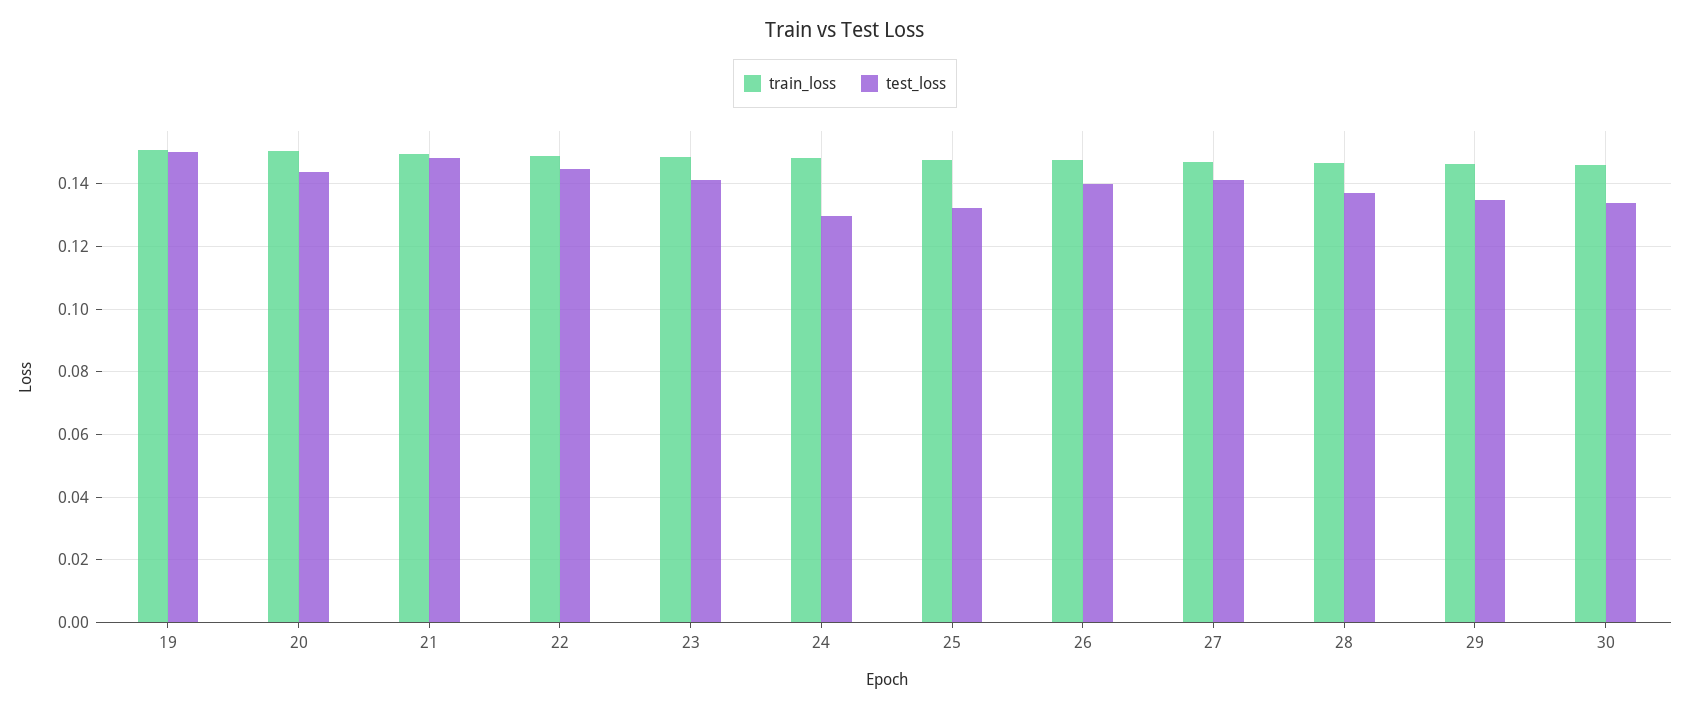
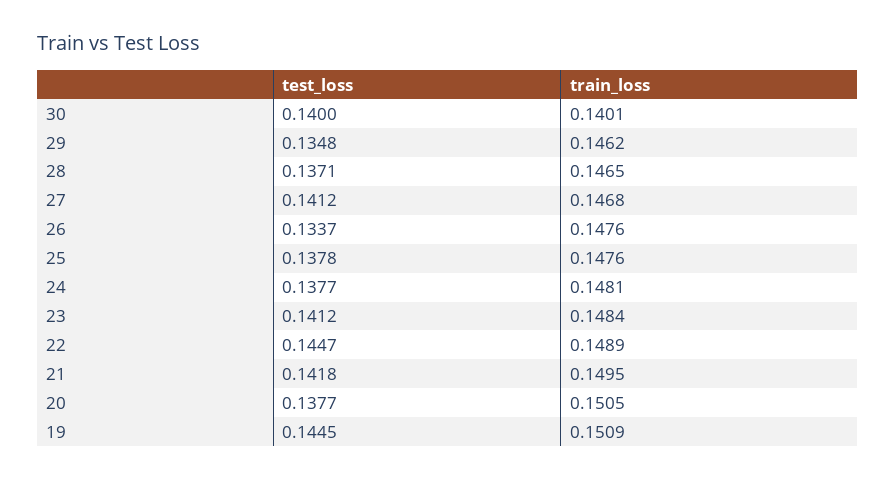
test_loss, 19: 0.15 -> 0.1445
test_loss, 20: 0.144 -> 0.1377
test_loss, 21: 0.148 -> 0.1418
test_loss, 24: 0.13 -> 0.1377
test_loss, 25: 0.132 -> 0.1378
test_loss, 26: 0.14 -> 0.1337
train_loss, 30: 0.146 -> 0.1401
test_loss, 30: 0.134 -> 0.14

